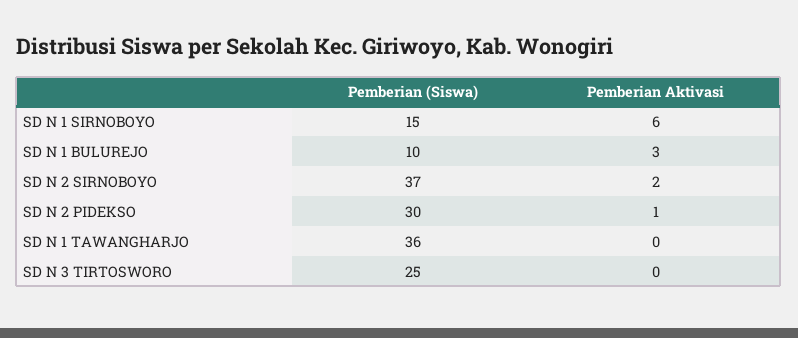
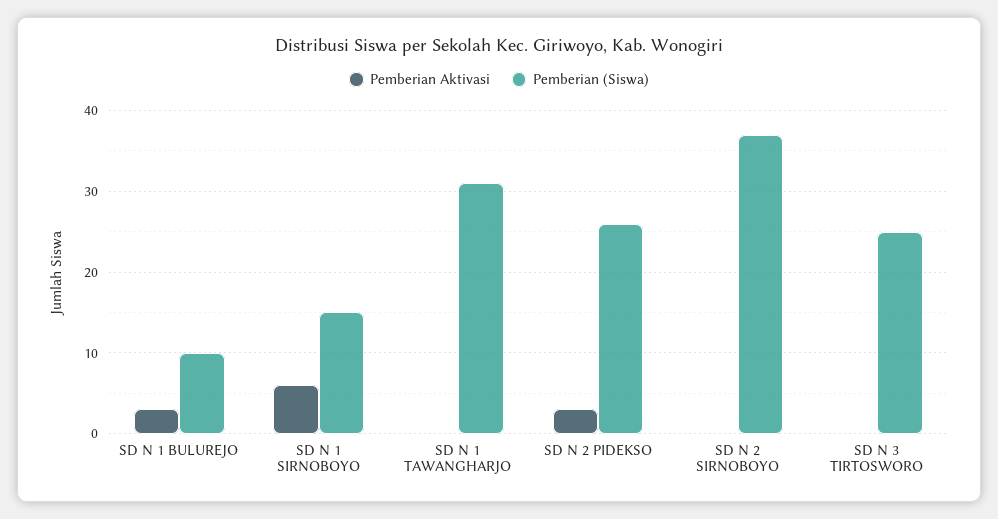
Pemberian Aktivasi, SD N 2 SIRNOBOYO: 2 -> 0
Pemberian (Siswa), SD N 2 PIDEKSO: 30 -> 26
Pemberian Aktivasi, SD N 2 PIDEKSO: 1 -> 3
Pemberian (Siswa), SD N 1 TAWANGHARJO: 36 -> 31

